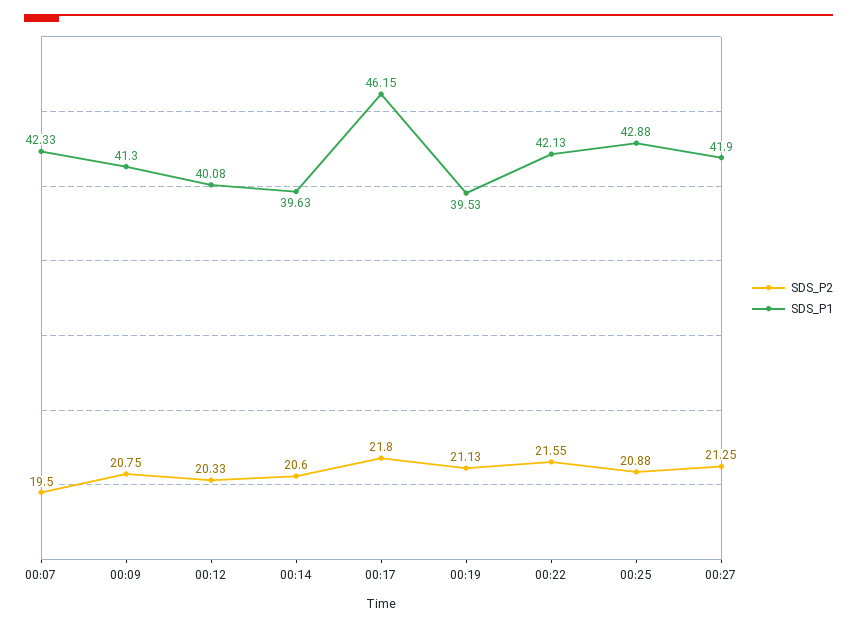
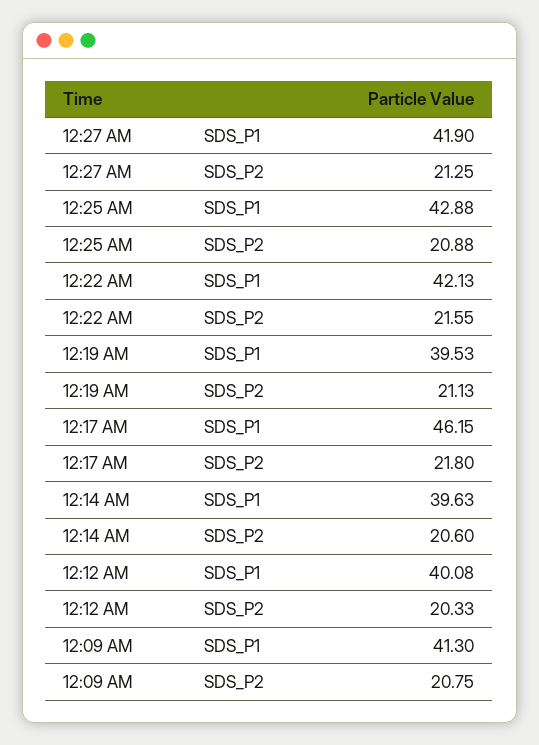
SDS_P2, 00:07: 19.5 -> none
SDS_P1, 00:07: 42.33 -> none

